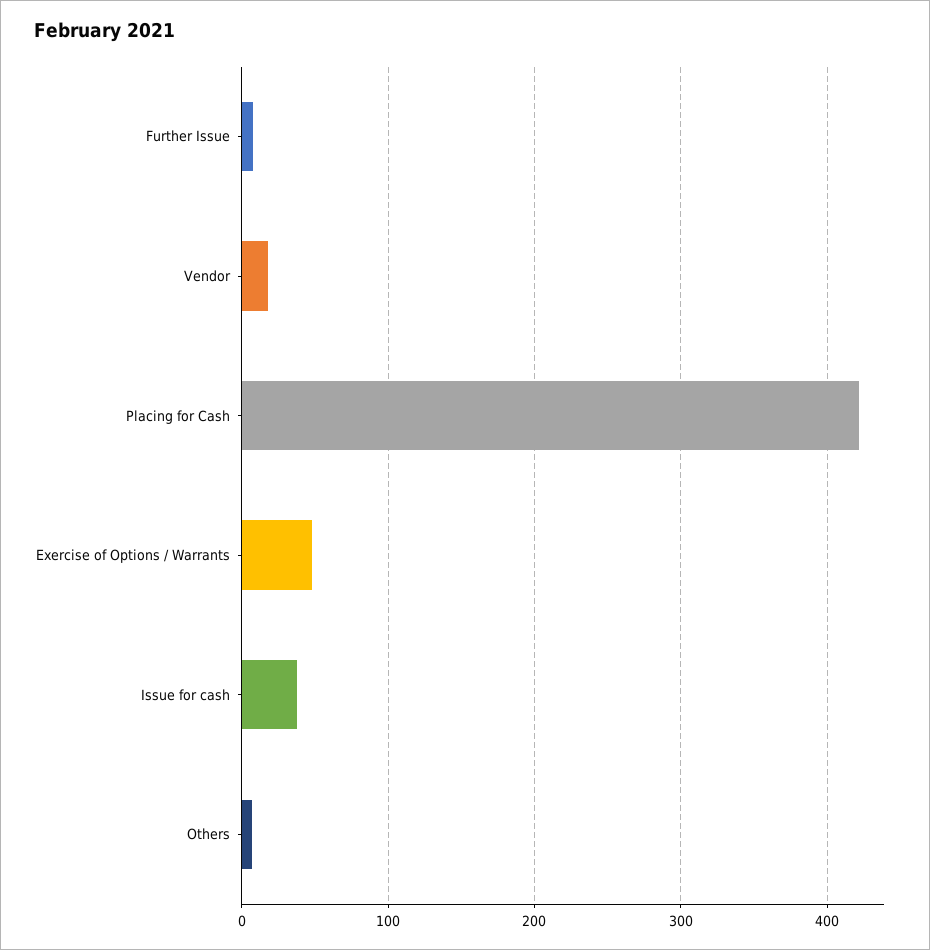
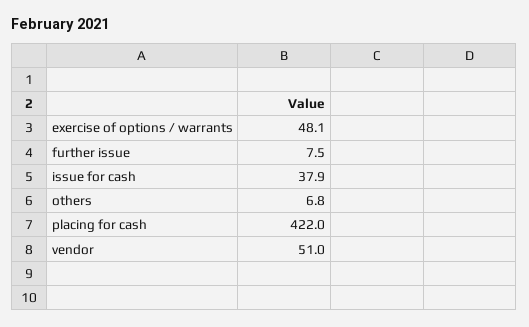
Vendor: 20 -> 51

